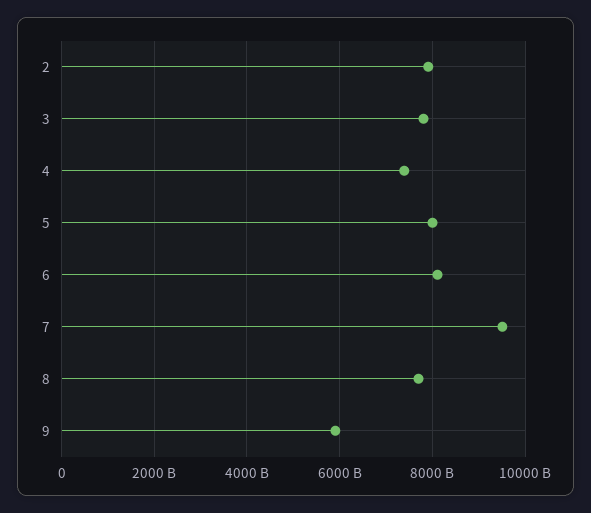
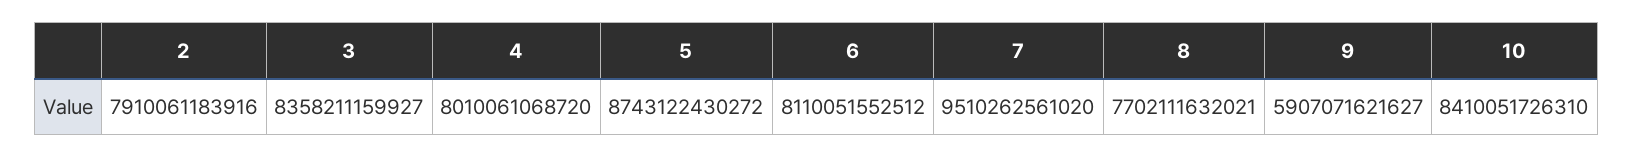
3: 7800000000000 -> 8358211159927
4: 7400000000000 -> 8010061068720
5: 8000000000000 -> 8743122430272
10: none -> 8410051726310

